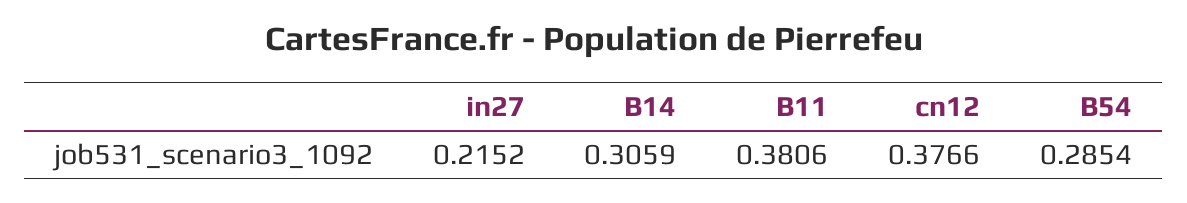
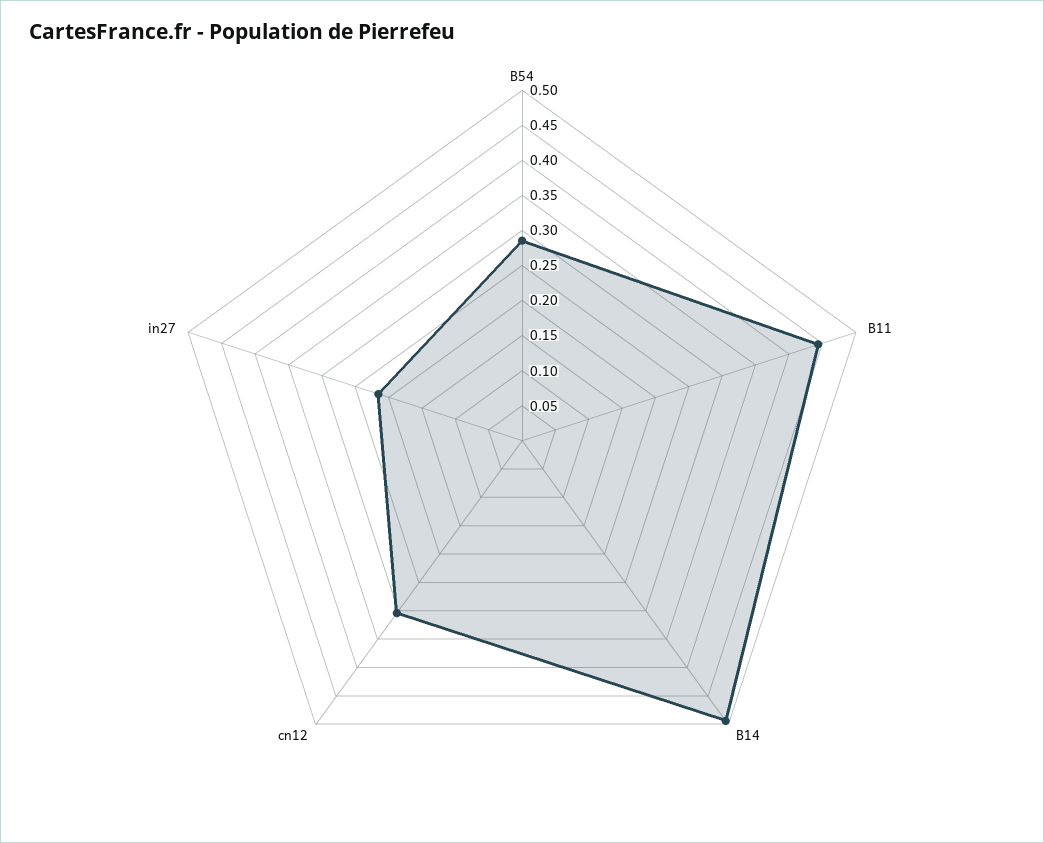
B14: 0.3059 -> 0.5
B11: 0.3806 -> 0.45
cn12: 0.3766 -> 0.3

